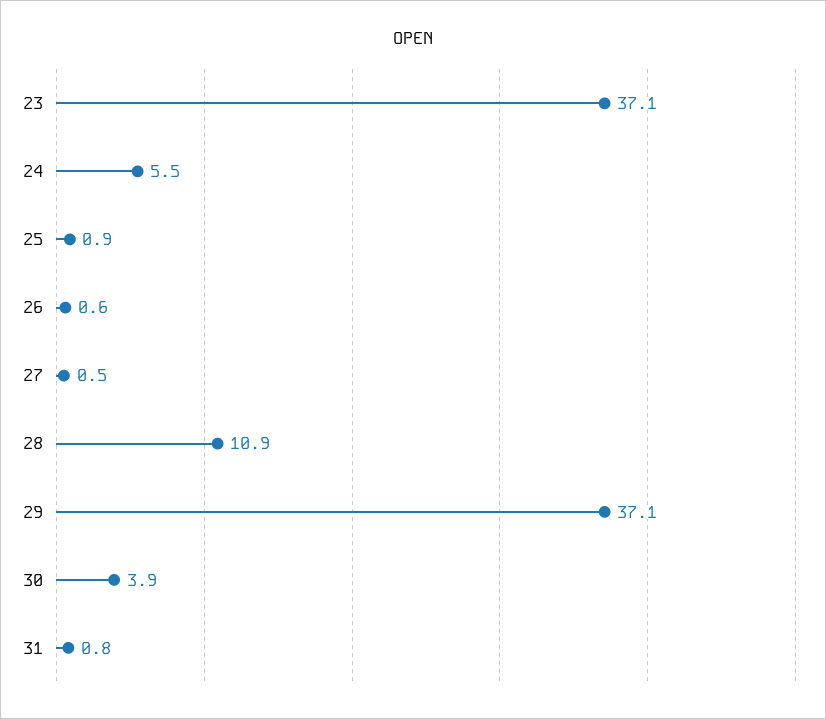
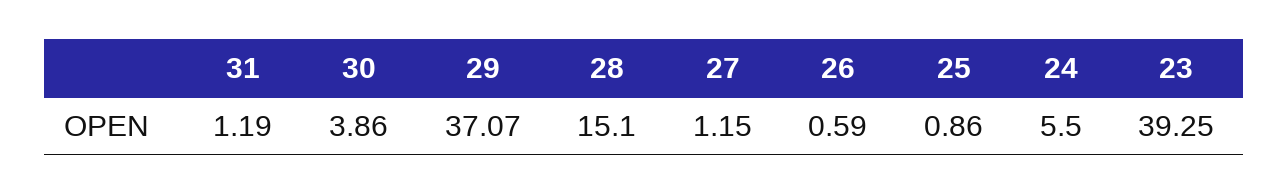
23: 37.1 -> 39.25
27: 0.5 -> 1.15
28: 10.9 -> 15.1
31: 0.8 -> 1.19

